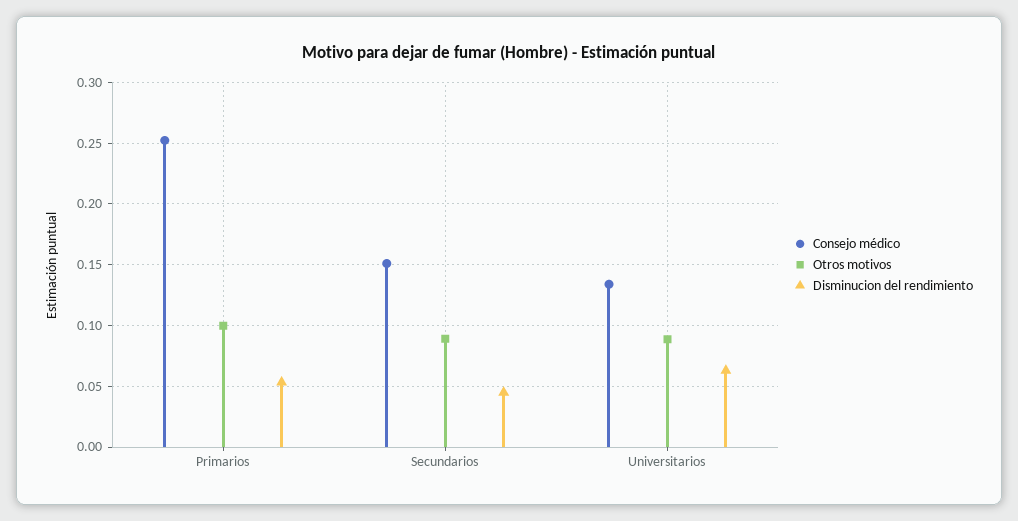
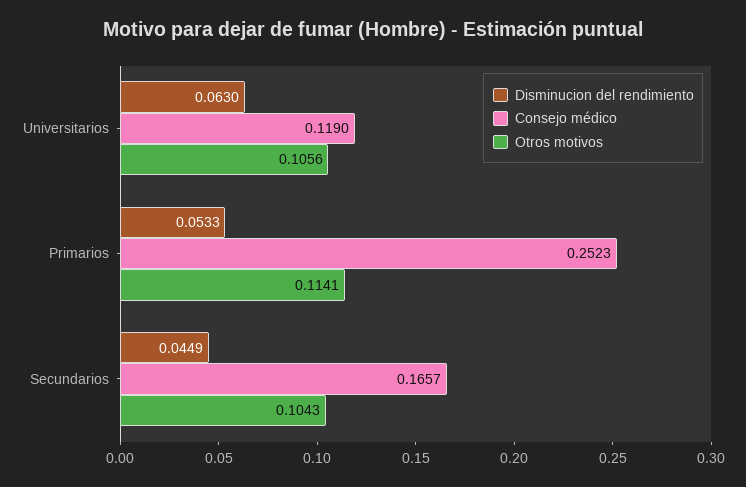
Otros motivos, Primarios: 0.1 -> 0.1141
Consejo médico, Secundarios: 0.15 -> 0.1657
Otros motivos, Secundarios: 0.09 -> 0.1043
Consejo médico, Universitarios: 0.135 -> 0.119
Otros motivos, Universitarios: 0.09 -> 0.1056

